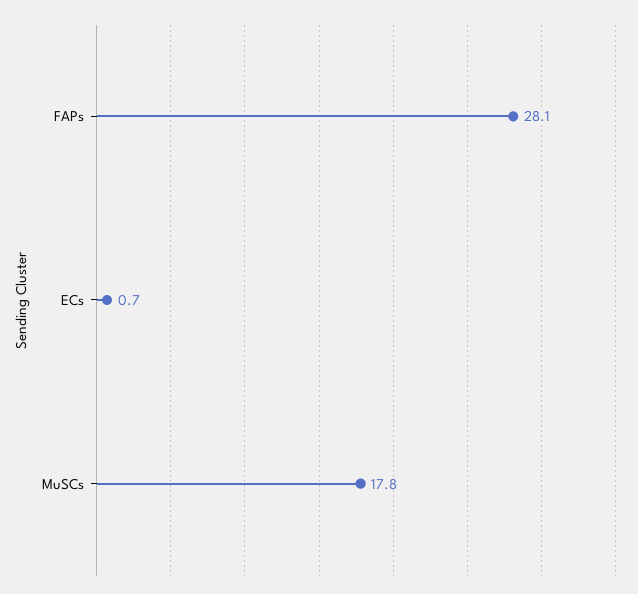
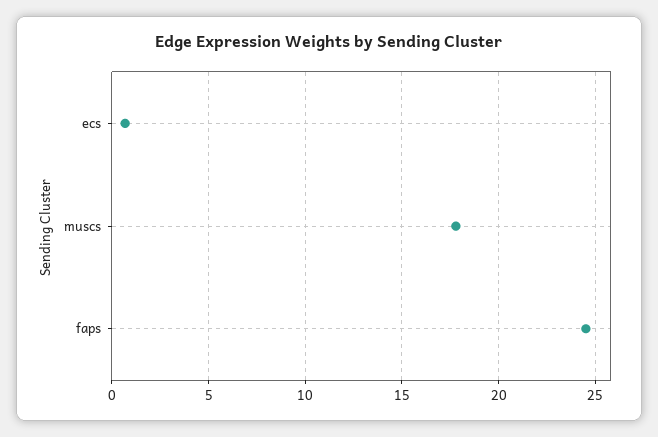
FAPs: 28.1 -> 24.5

